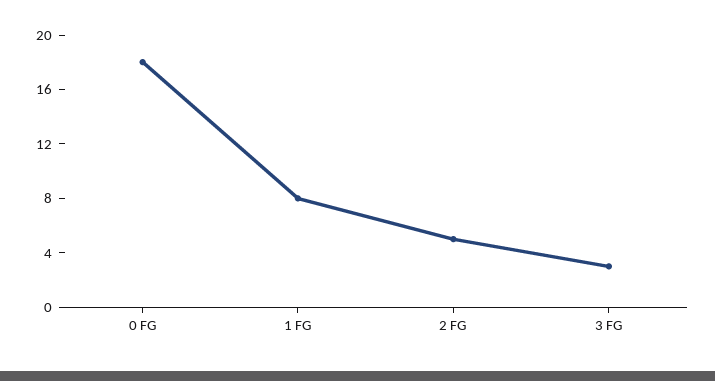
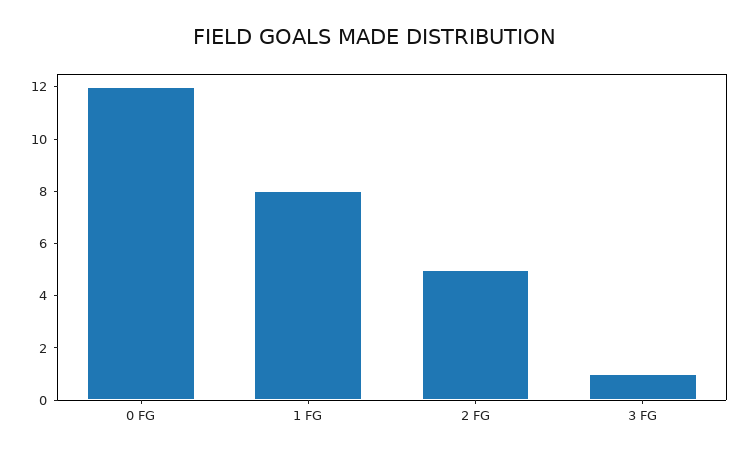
0 FG: 18 -> 12
3 FG: 3 -> 1

